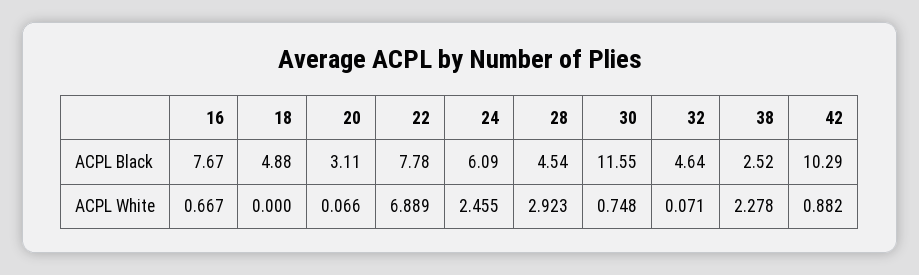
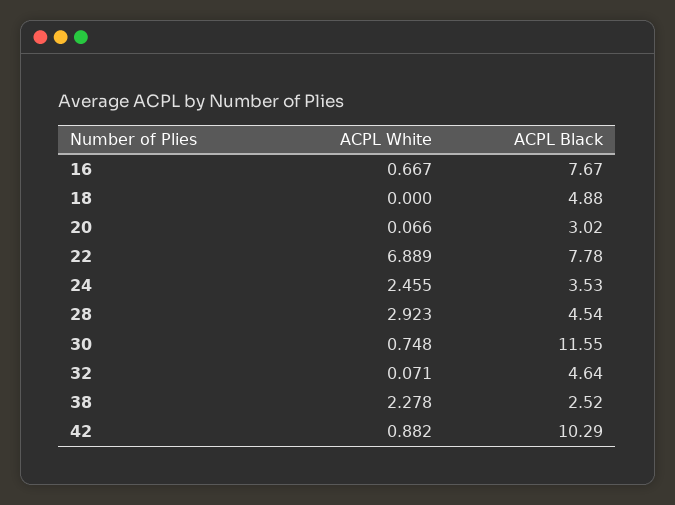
20, ACPL Black: 3.11 -> 3.02
24, ACPL Black: 6.09 -> 3.53

